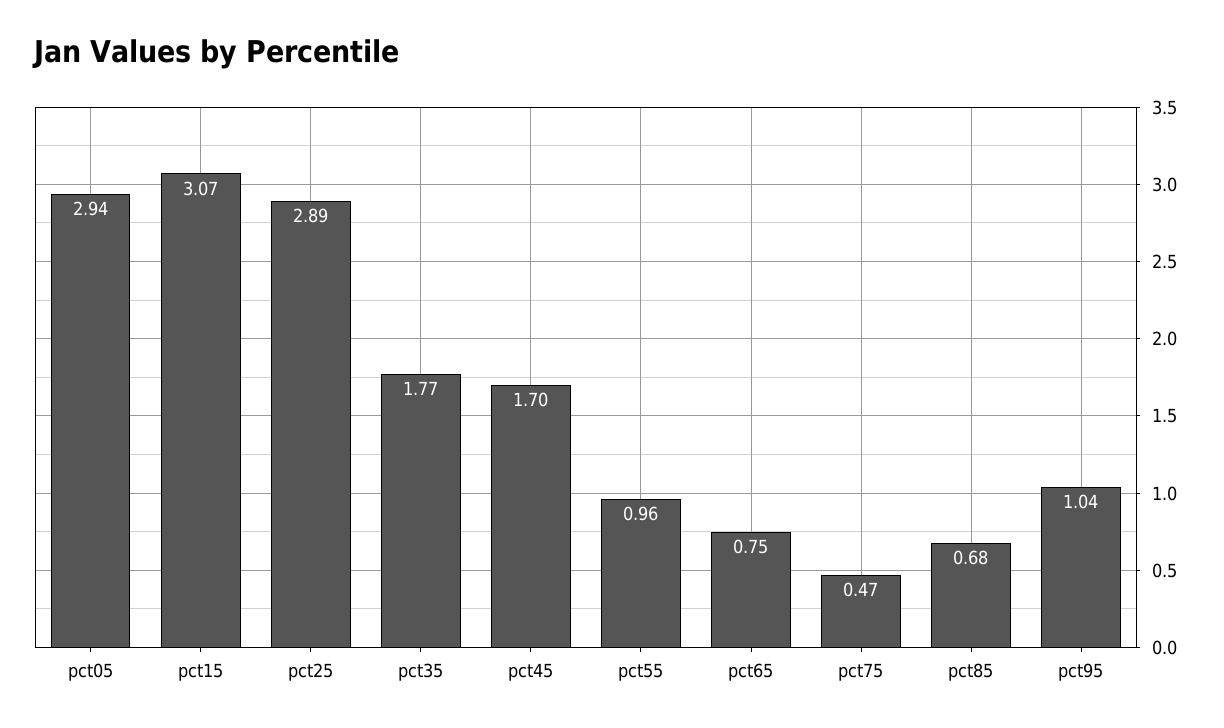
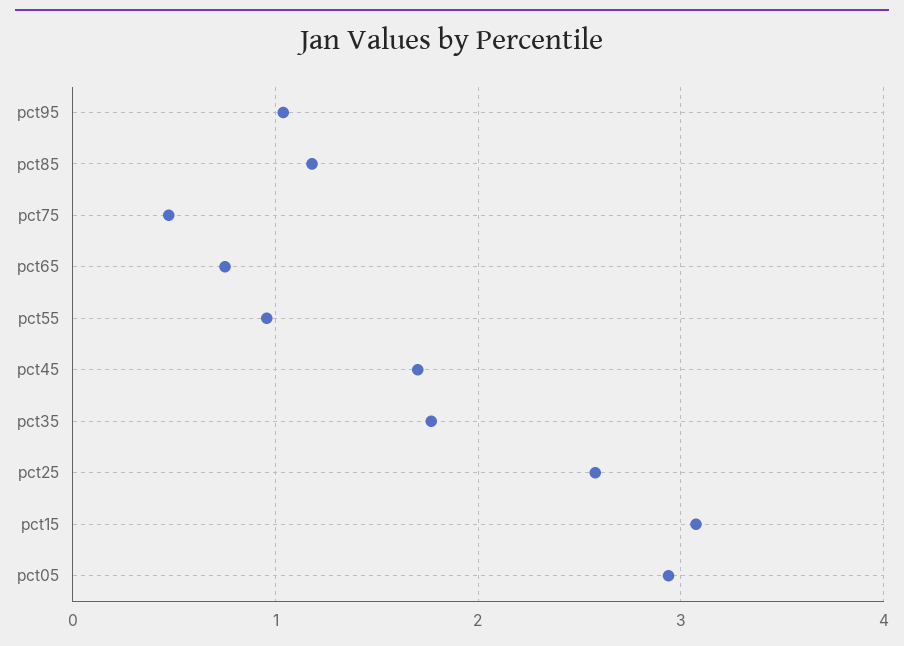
pct25: 2.89 -> 2.6
pct85: 0.68 -> 1.2

